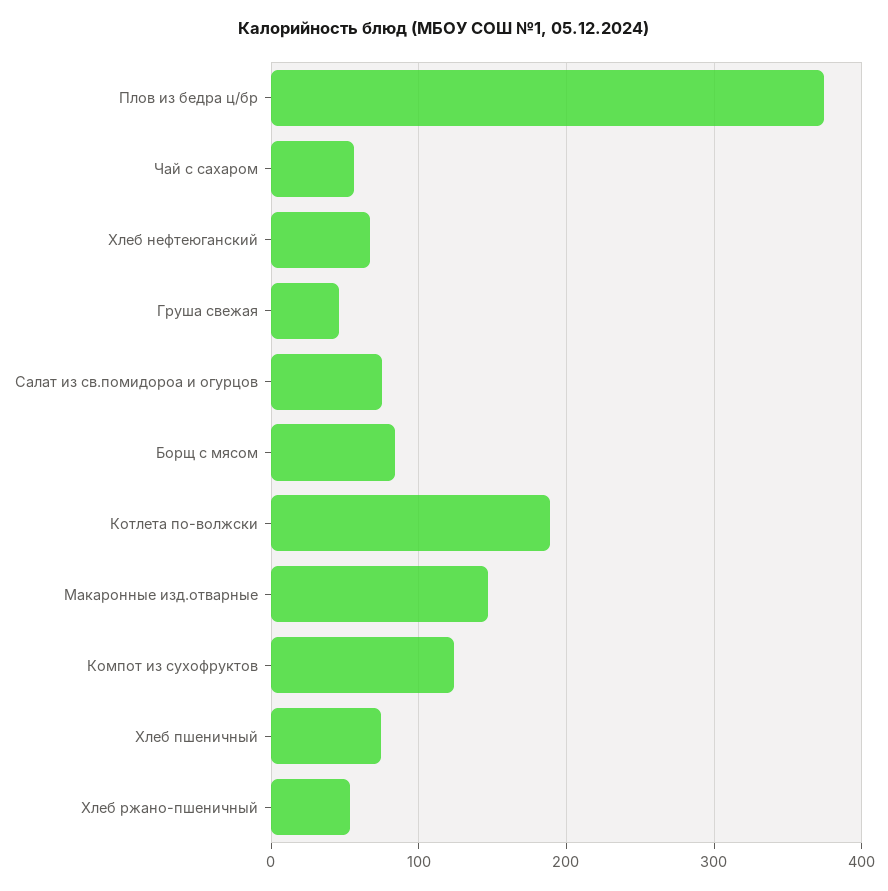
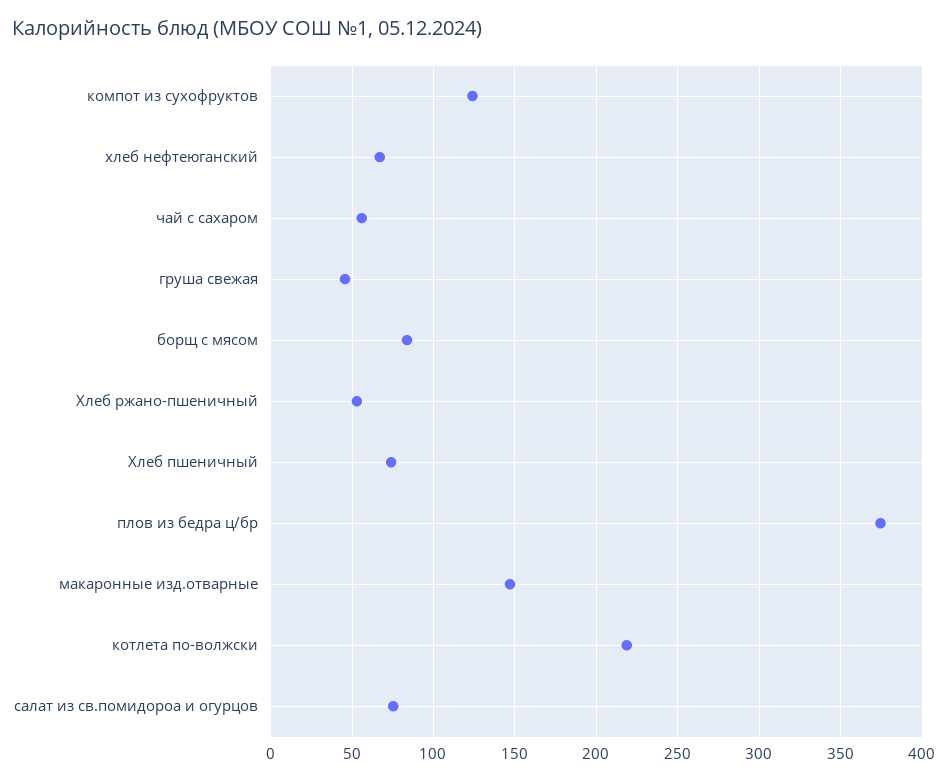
Котлета по-волжски: 190 -> 220

